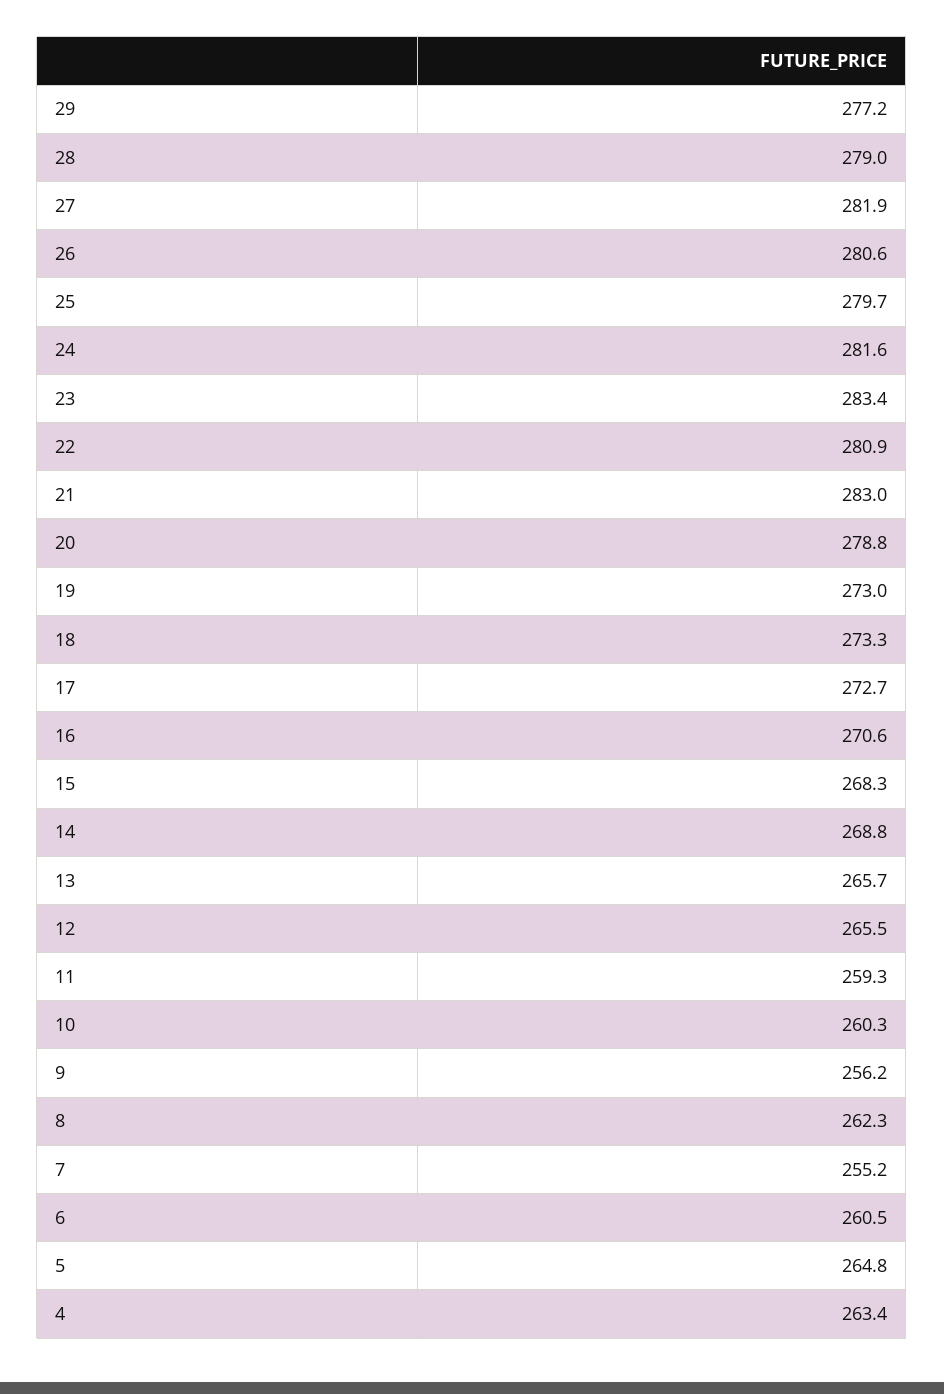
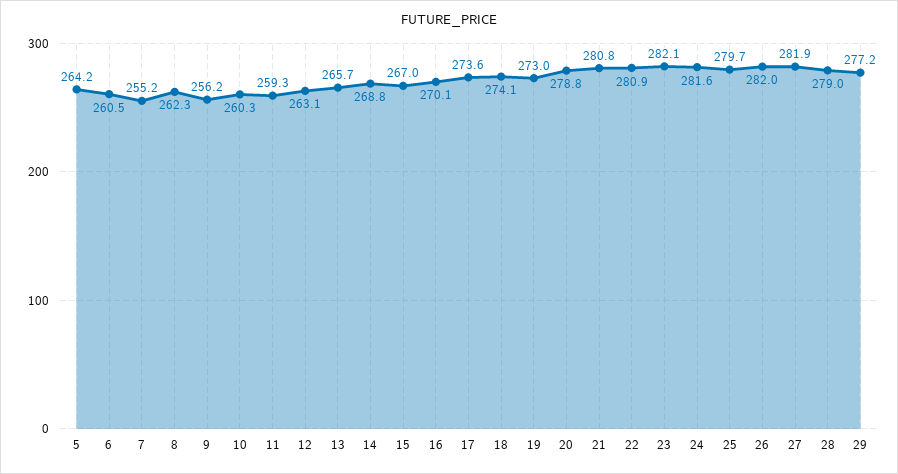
26: 280.6 -> 282
23: 283.4 -> 282.1
21: 283 -> 280.8
18: 273.3 -> 274.1
17: 272.7 -> 273.6
16: 270.6 -> 270.1
15: 268.3 -> 267
12: 265.5 -> 263.1
5: 264.8 -> 264.2
4: 263.4 -> none

